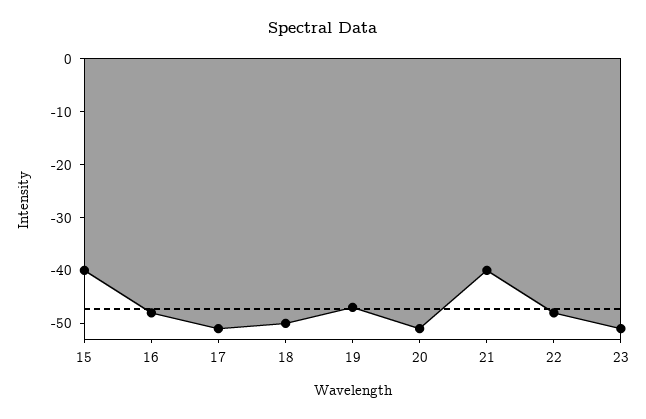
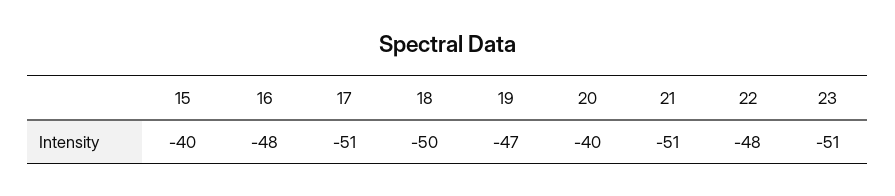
20: -50 -> -40
21: -40 -> -51

